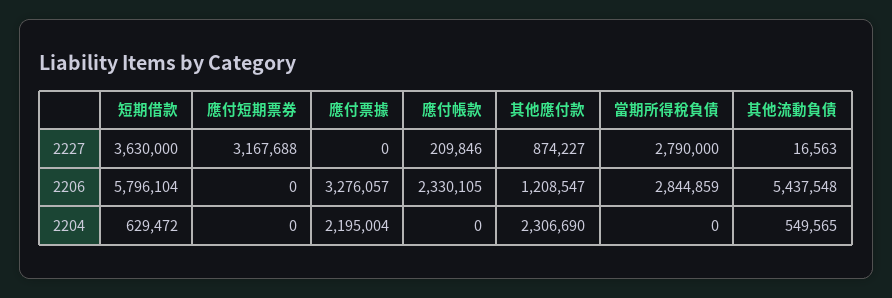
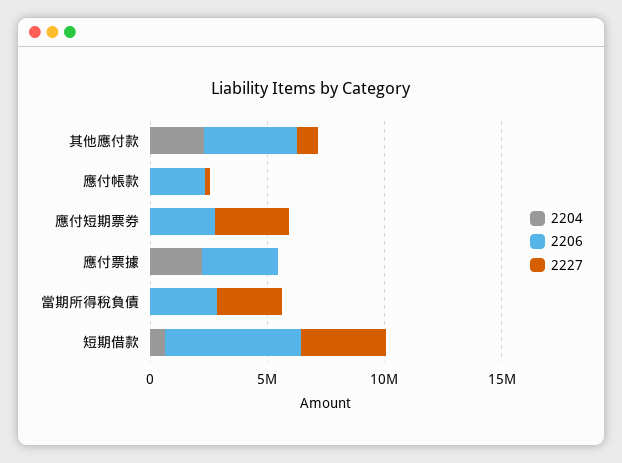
2227, 其他流動負債: 16563 -> none
2206, 應付短期票券: 0 -> 3000000
2206, 其他應付款: 1208547 -> 4000000
2206, 其他流動負債: 5437548 -> none
2204, 其他流動負債: 549565 -> none

